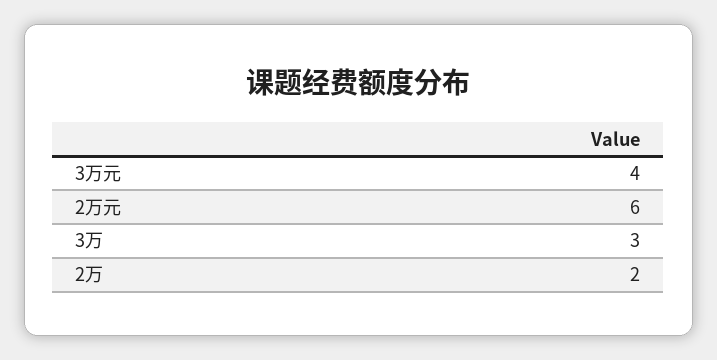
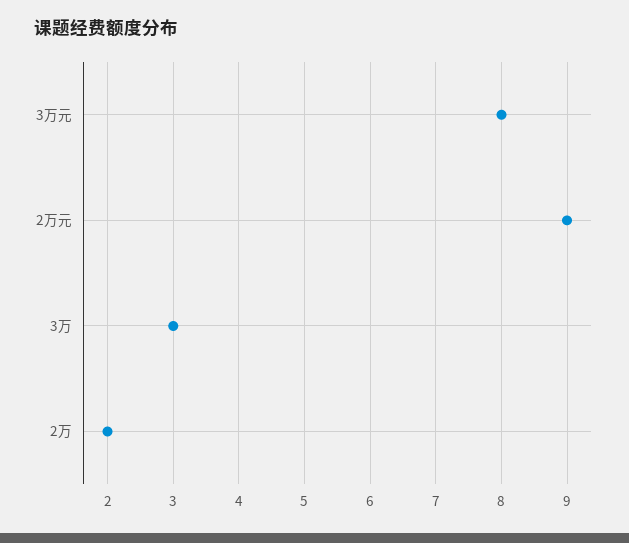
3万元: 4 -> 8
2万元: 6 -> 9

